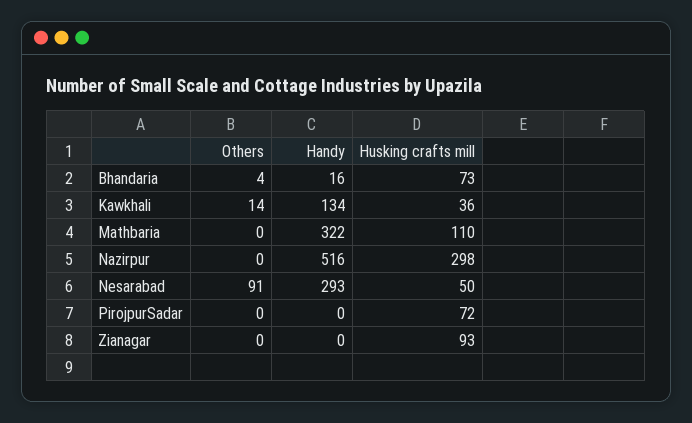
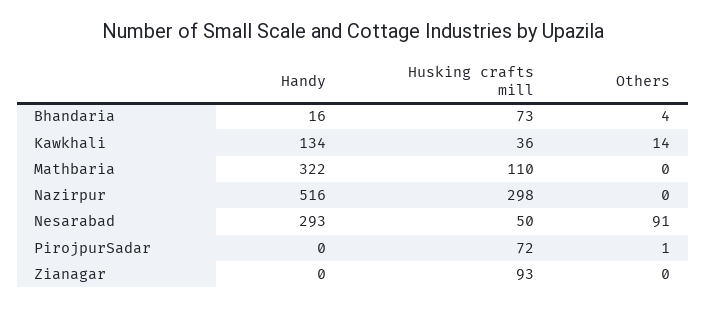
Others, PirojpurSadar: 0 -> 1

